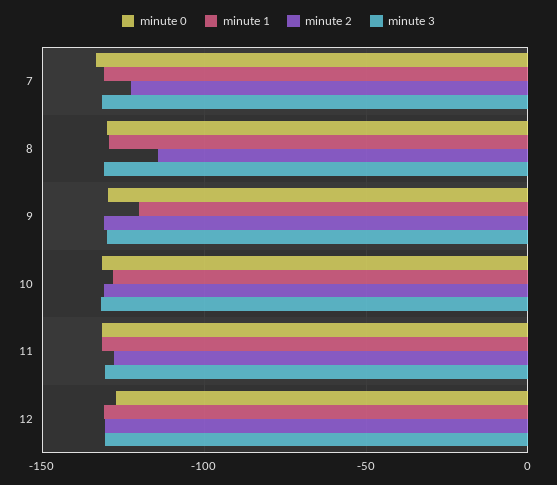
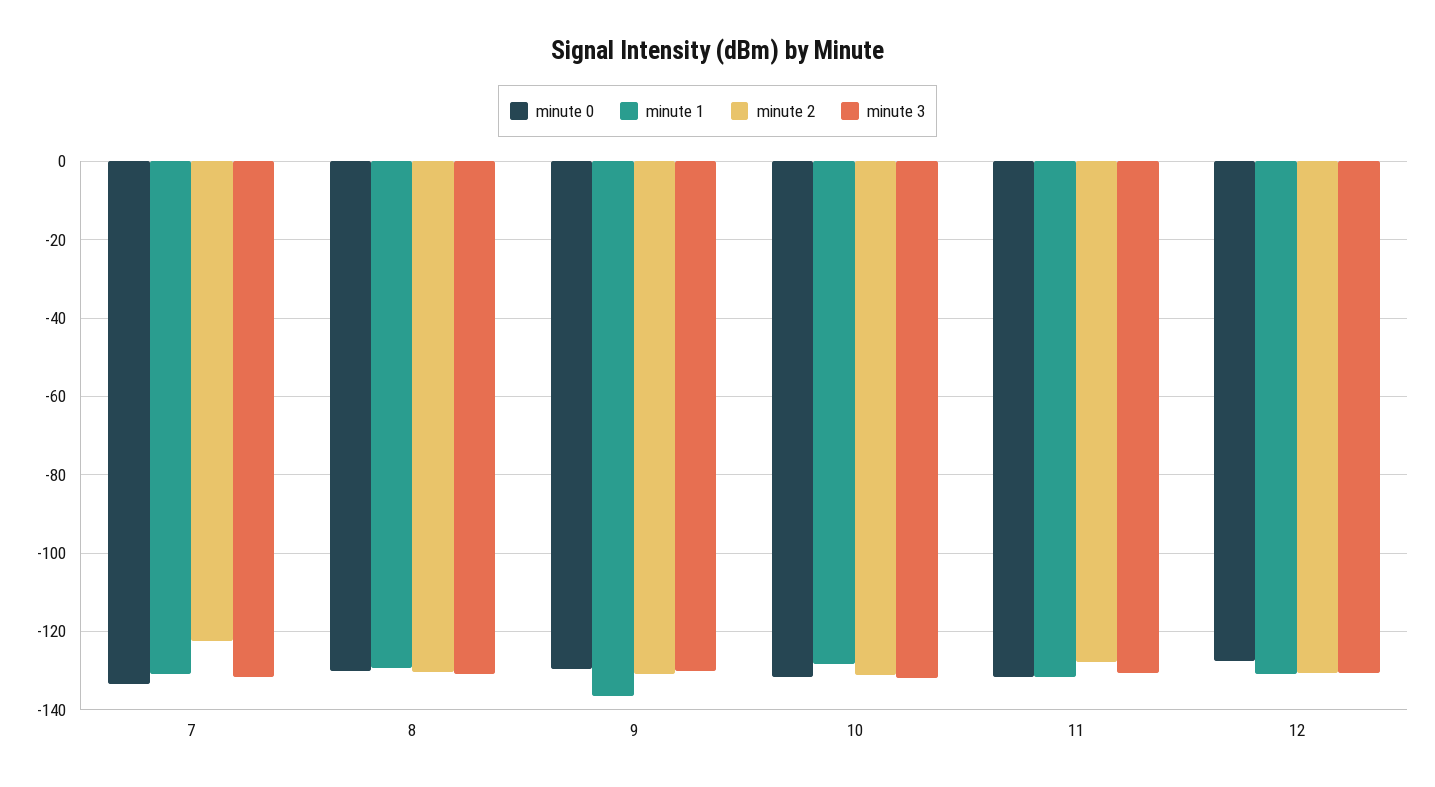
minute 2, 8: -115 -> -130
minute 1, 9: -120 -> -136

